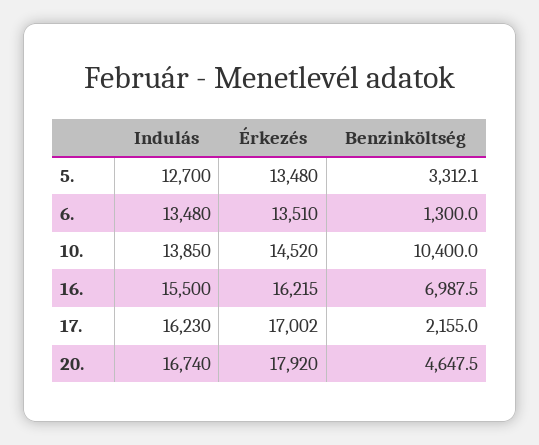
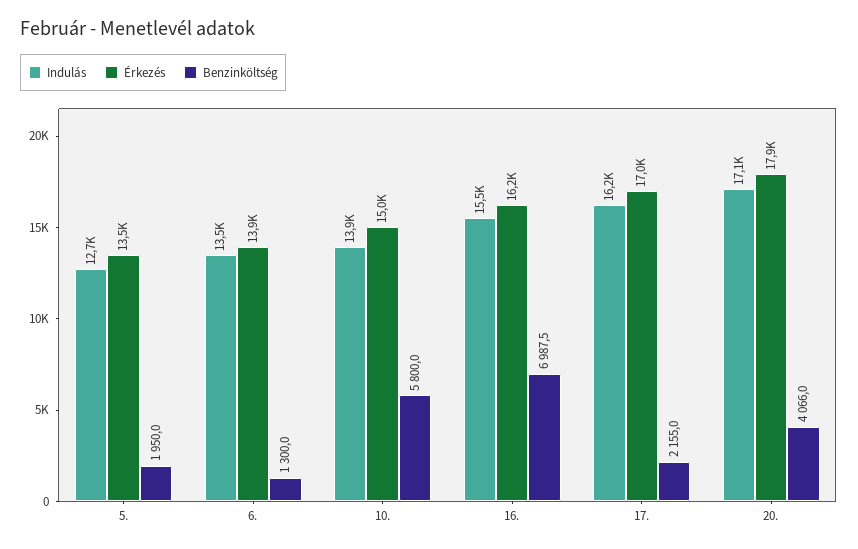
Benzinköltség, 5.: 3312.1 -> 1950
Érkezés, 6.: 13510 -> 13900
Érkezés, 10.: 14520 -> 15000
Benzinköltség, 10.: 10400 -> 5800
Indulás, 20.: 16740 -> 17100
Benzinköltség, 20.: 4647.5 -> 4066

